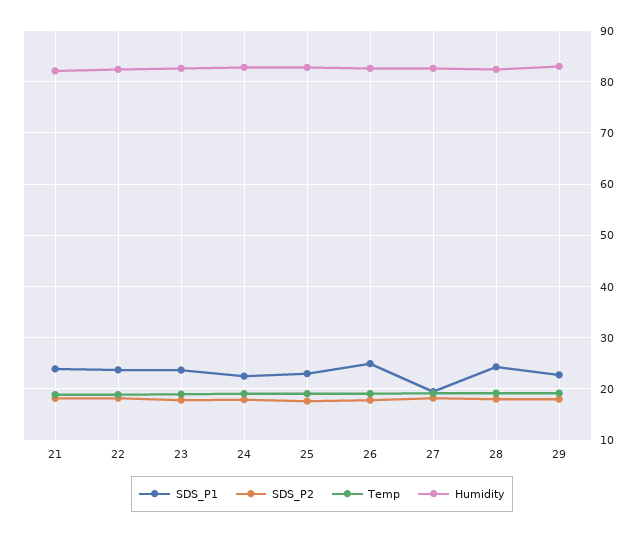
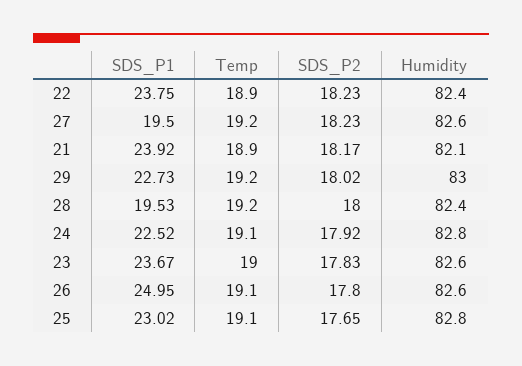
SDS_P1, 28: 24 -> 19.53

